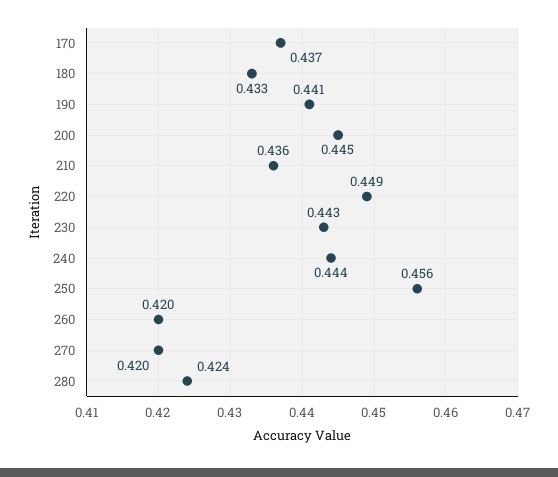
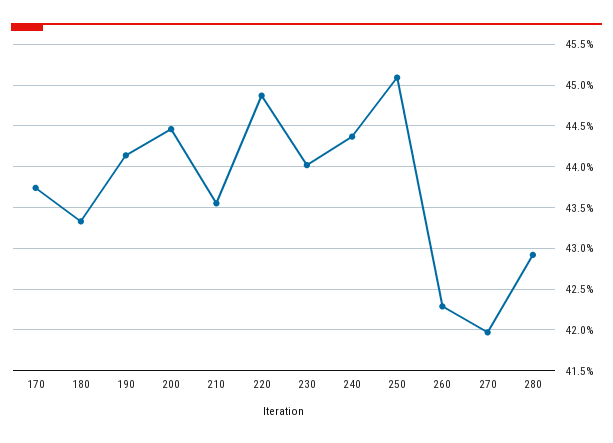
230: 0.443 -> 0.44
250: 0.456 -> 0.451
260: 0.42 -> 0.423
280: 0.424 -> 0.429

